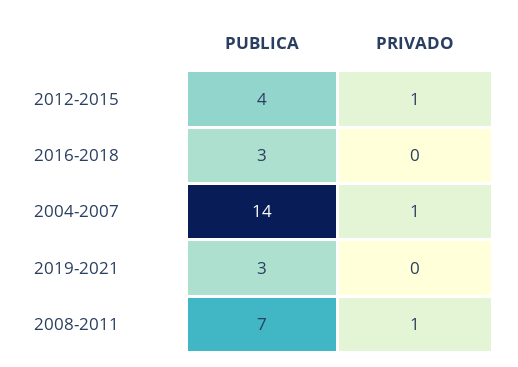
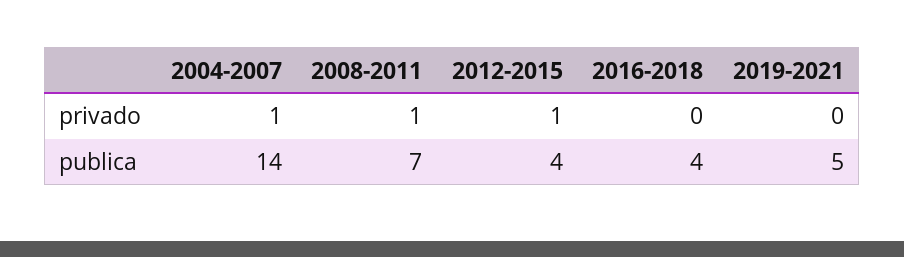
PUBLICA, 2016-2018: 3 -> 4
PUBLICA, 2019-2021: 3 -> 5

